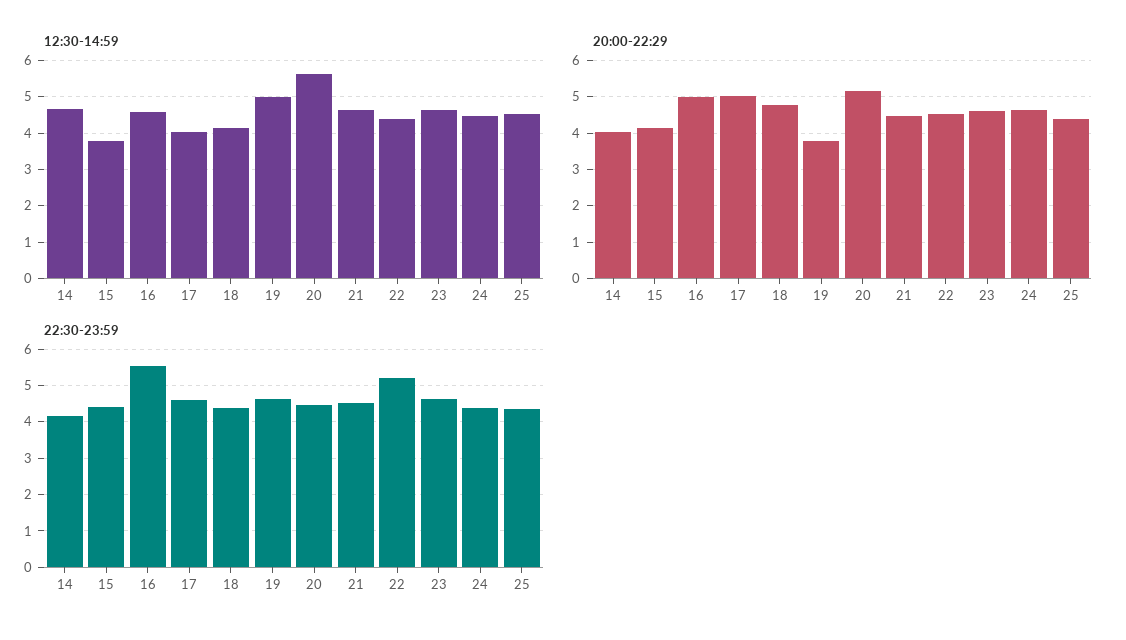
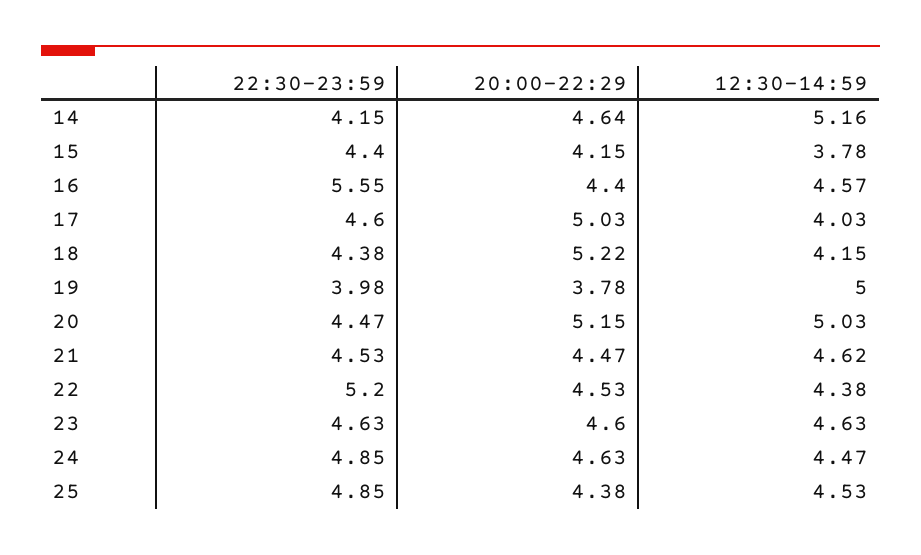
12:30-14:59, 14: 4.6 -> 5.16
12:30-14:59, 20: 5.6 -> 5.03
20:00-22:29, 14: 4 -> 4.64
20:00-22:29, 16: 5 -> 4.4
20:00-22:29, 18: 4.8 -> 5.22
22:30-23:59, 19: 4.6 -> 3.98
22:30-23:59, 24: 4.4 -> 4.85
22:30-23:59, 25: 4.4 -> 4.85

